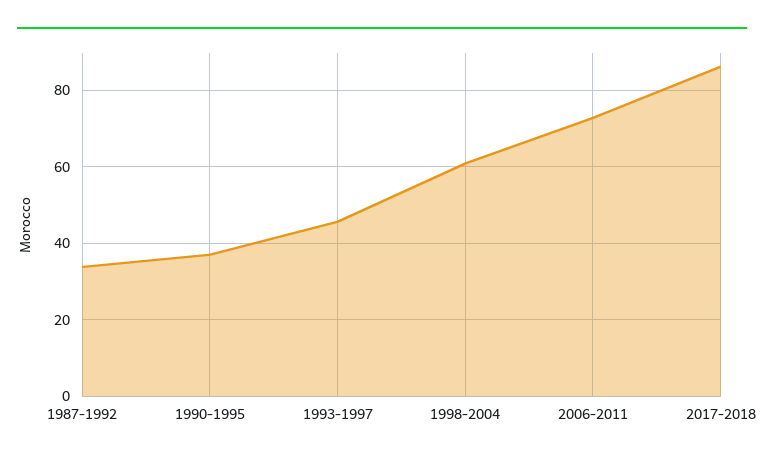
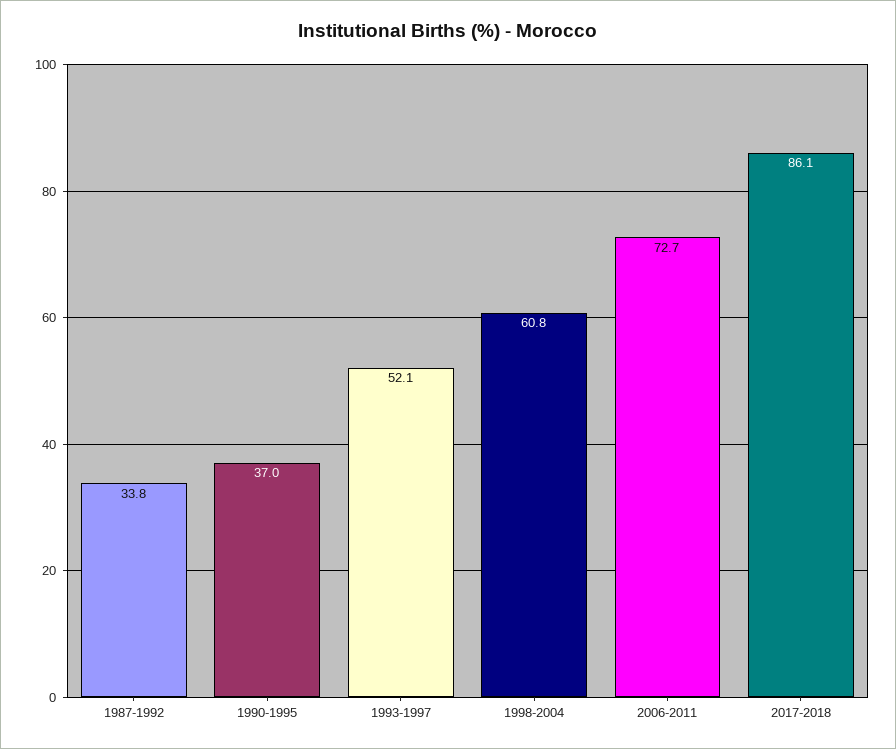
1993-1997: 46 -> 52.1

